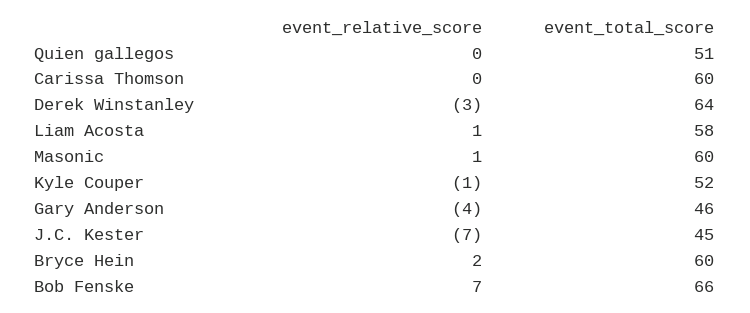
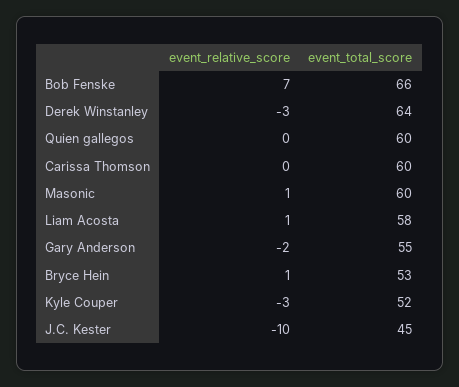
event_total_score, Quien gallegos: 51 -> 60
event_relative_score, Kyle Couper: -1 -> -3
event_relative_score, Gary Anderson: -4 -> -2
event_total_score, Gary Anderson: 46 -> 55
event_relative_score, J.C. Kester: -7 -> -10
event_relative_score, Bryce Hein: 2 -> 1
event_total_score, Bryce Hein: 60 -> 53

